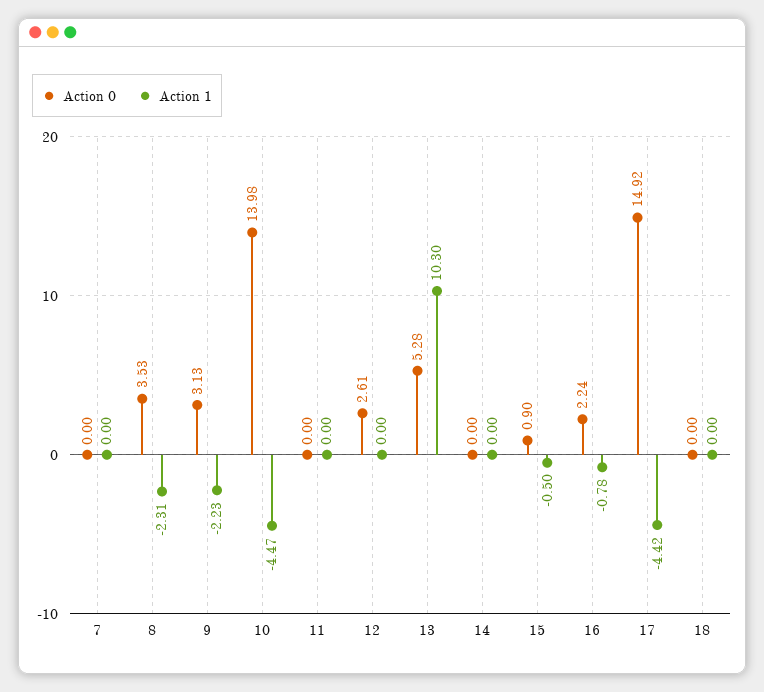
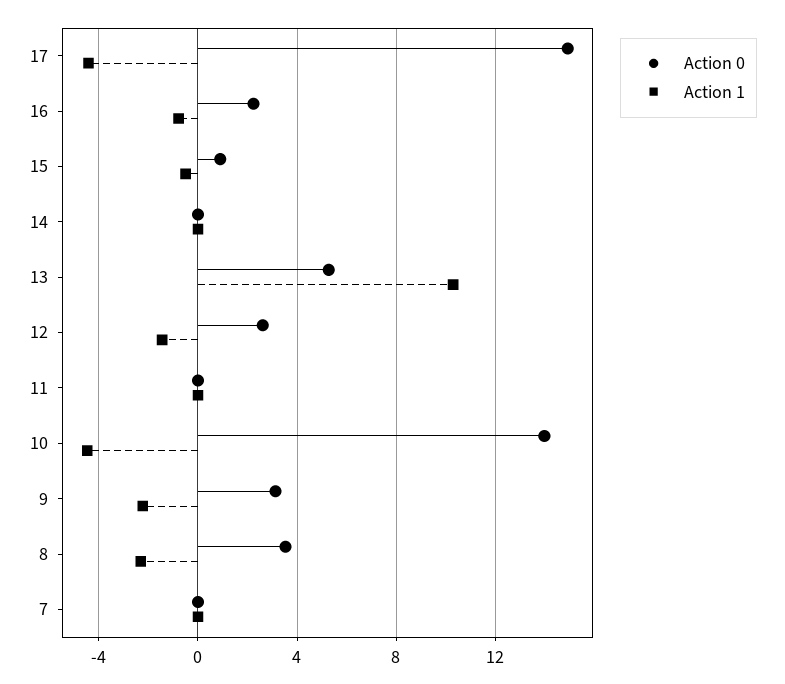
Action 1, 12: 0 -> -1.5
Action 0, 18: 0 -> none
Action 1, 18: 0 -> none

